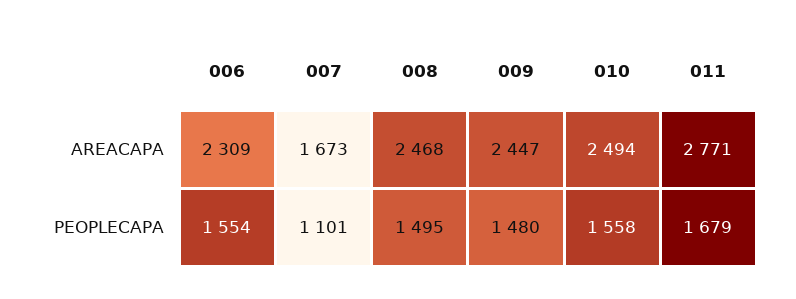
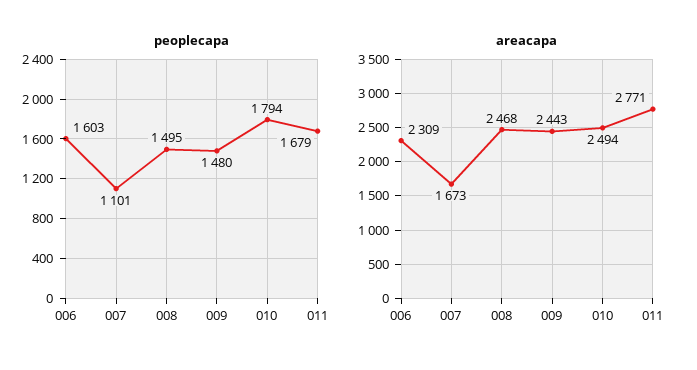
AREACAPA, 009: 2447 -> 2443
PEOPLECAPA, 006: 1554 -> 1603
PEOPLECAPA, 010: 1558 -> 1794

